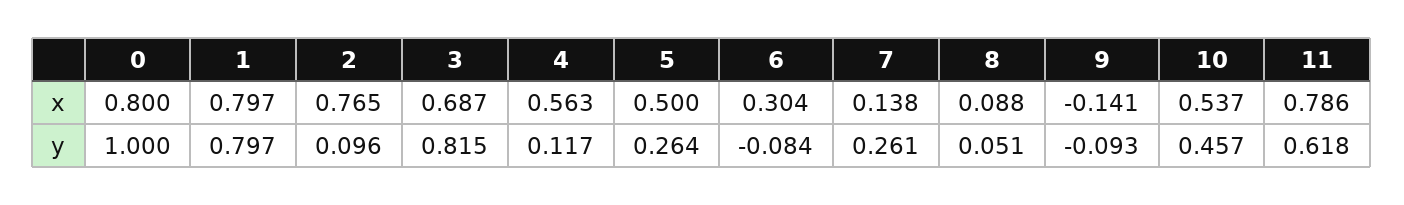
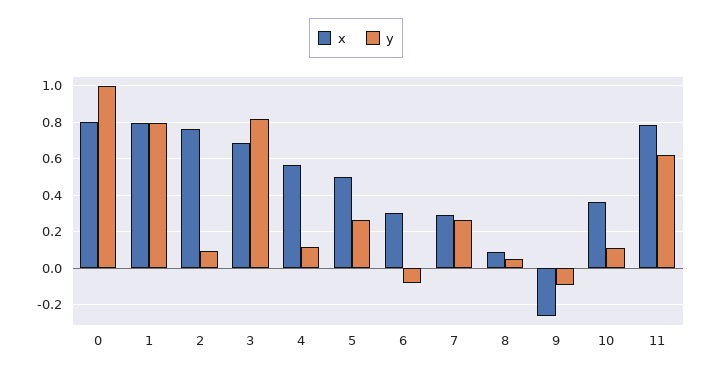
x, 7: 0.138 -> 0.3
x, 9: -0.141 -> -0.25
x, 10: 0.537 -> 0.35
y, 10: 0.457 -> 0.1

